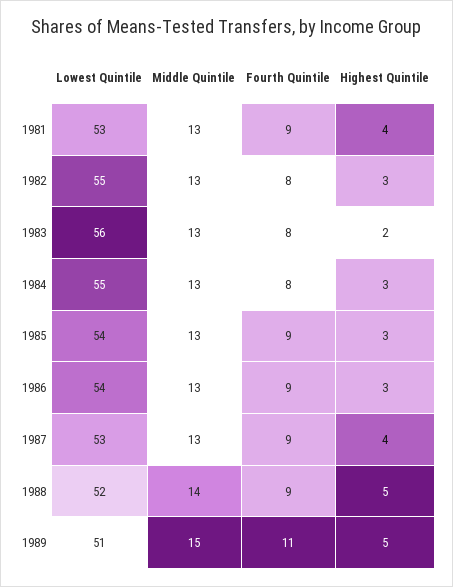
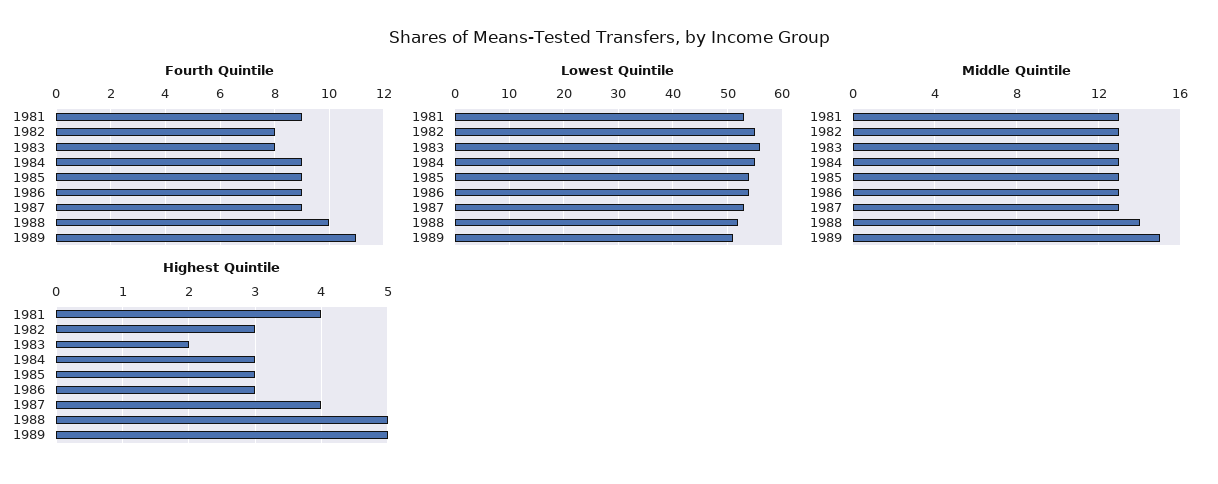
Fourth Quintile, 1984: 8 -> 9
Fourth Quintile, 1988: 9 -> 10

